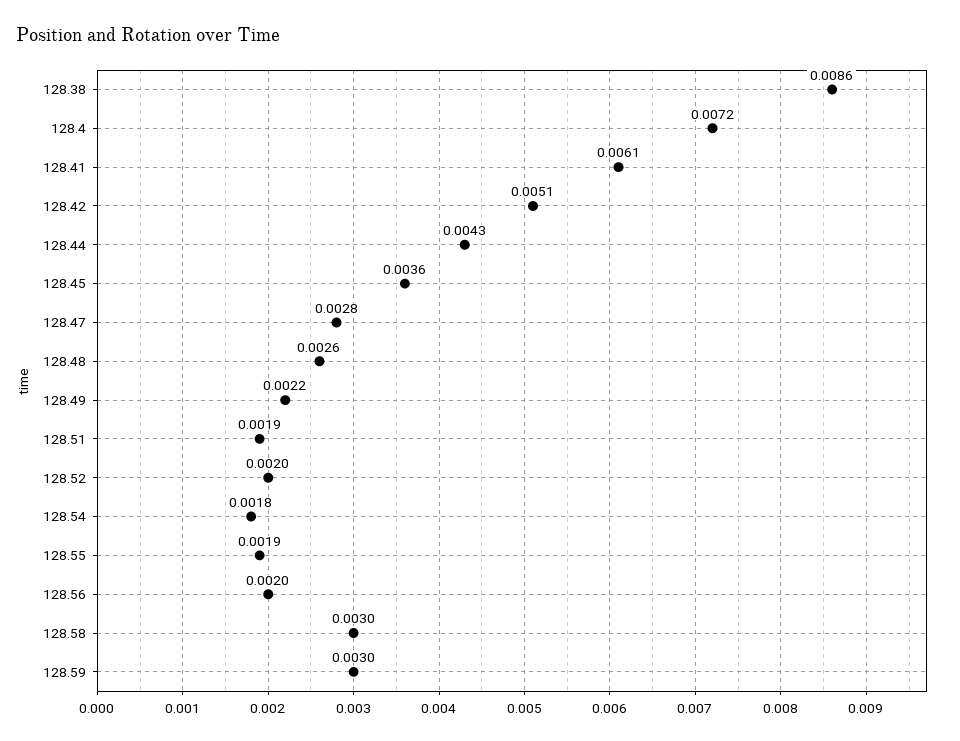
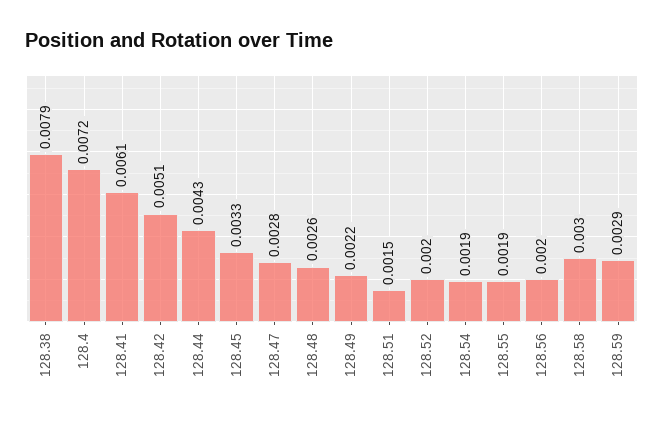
128.38: 0.0086 -> 0.0079
128.45: 0.0036 -> 0.0033
128.51: 0.0019 -> 0.0015
128.54: 0.0018 -> 0.0019
128.59: 0.003 -> 0.0029

